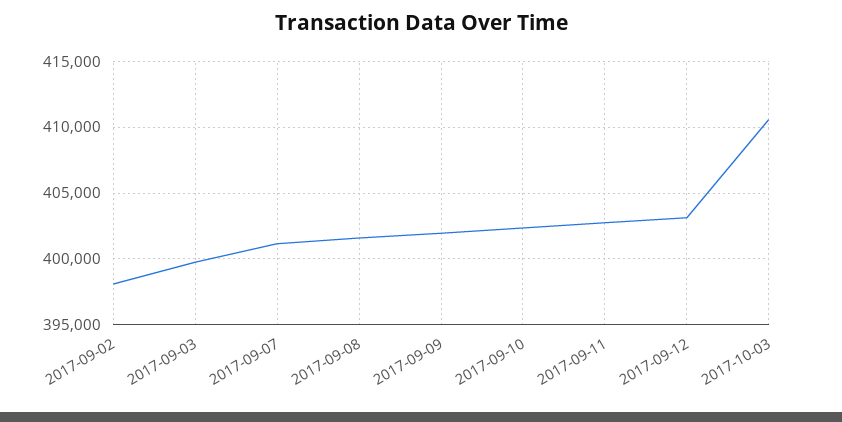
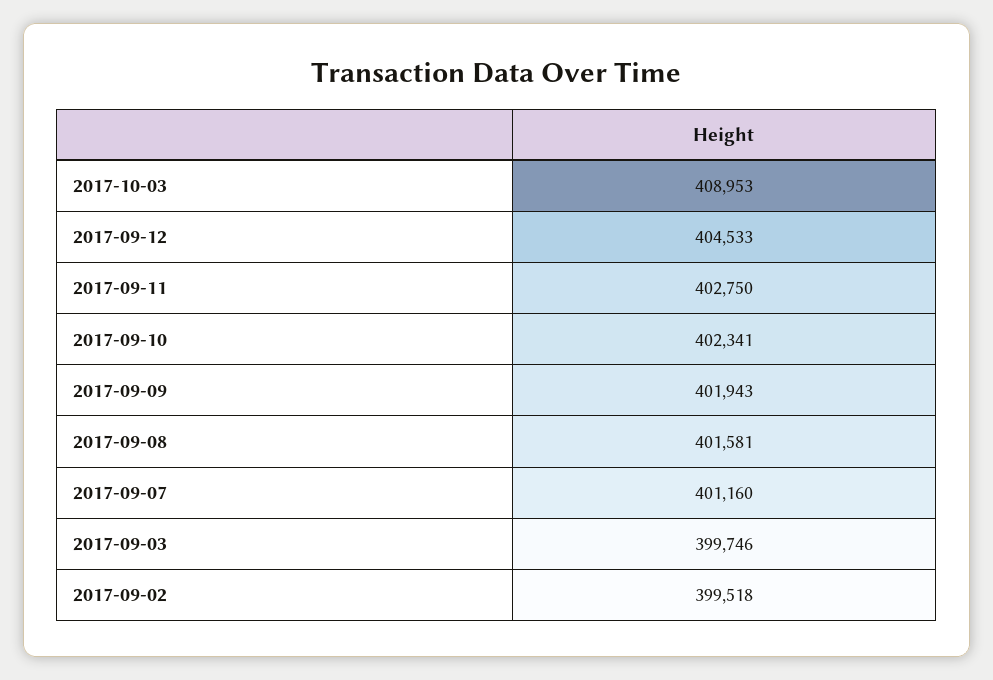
2017-09-02: 398000 -> 399518
2017-09-12: 403000 -> 404533
2017-10-03: 410500 -> 408953

